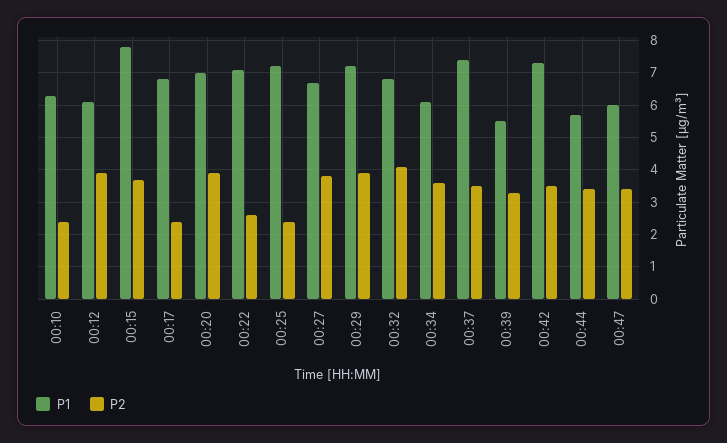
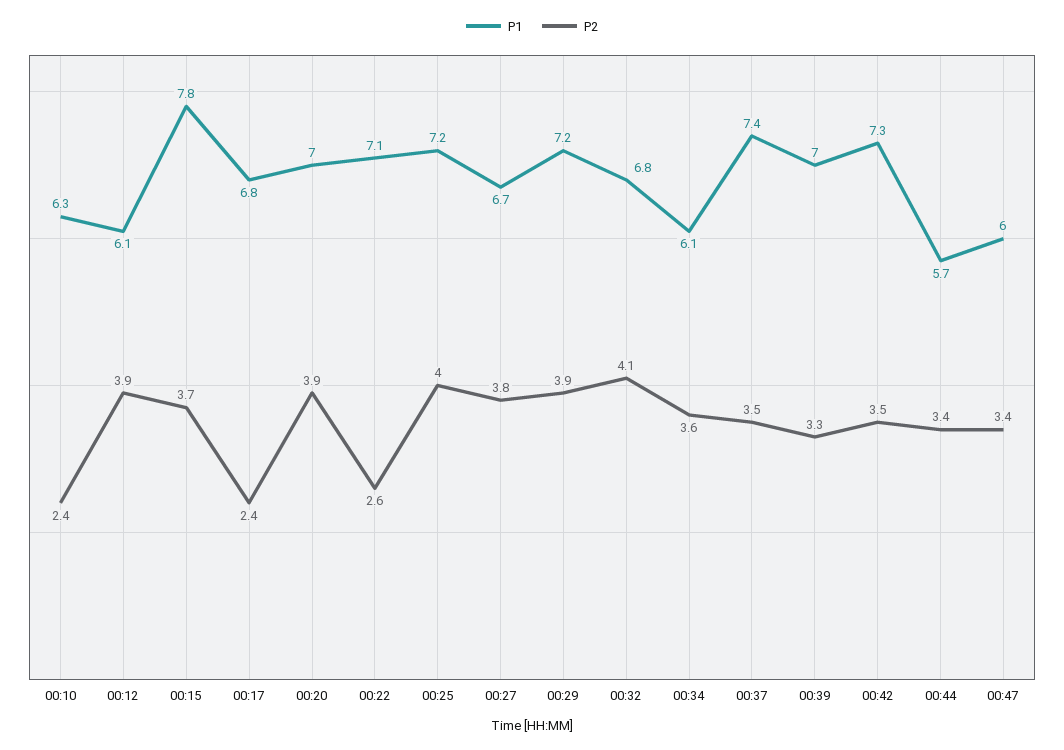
P2, 00:25: 2.5 -> 4
P1, 00:39: 5.5 -> 7

